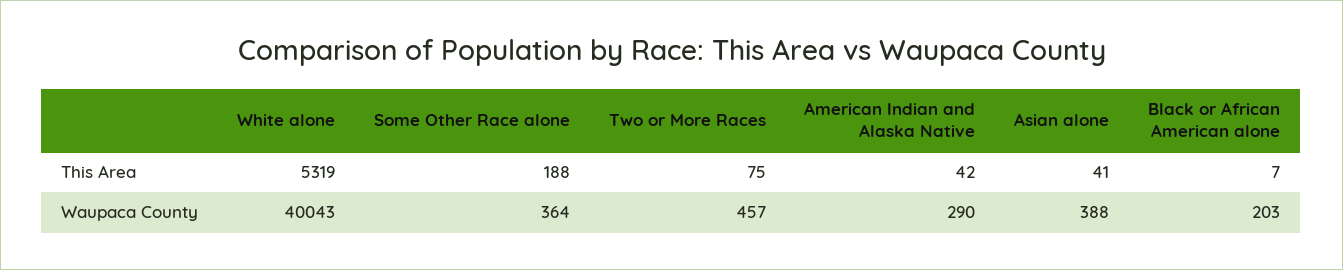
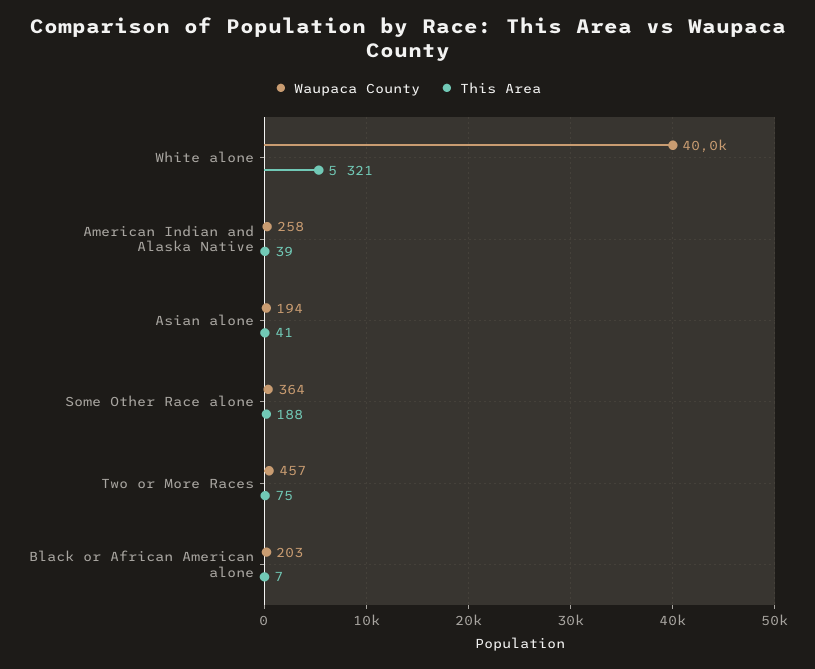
This Area, White alone: 5319 -> 5321
This Area, American Indian and Alaska Native: 42 -> 39
Waupaca County, American Indian and Alaska Native: 290 -> 258
Waupaca County, Asian alone: 388 -> 194

